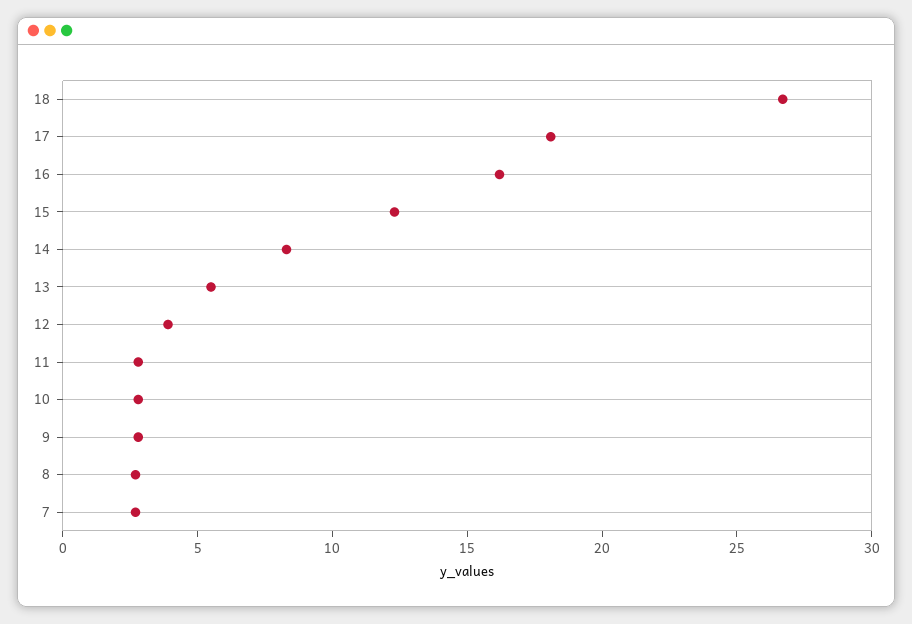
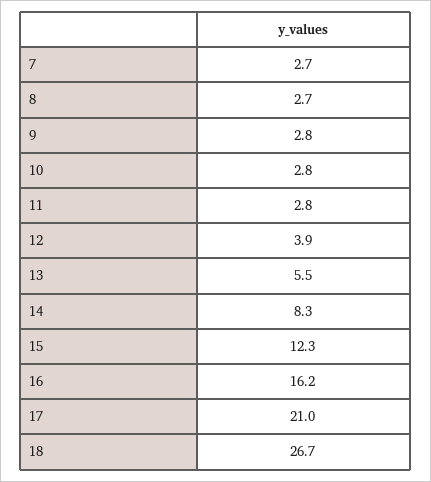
17: 18 -> 21

